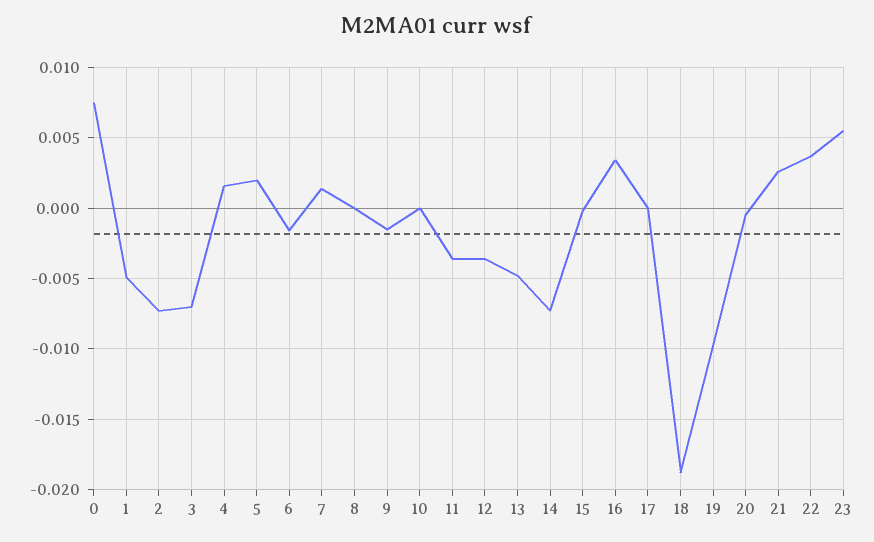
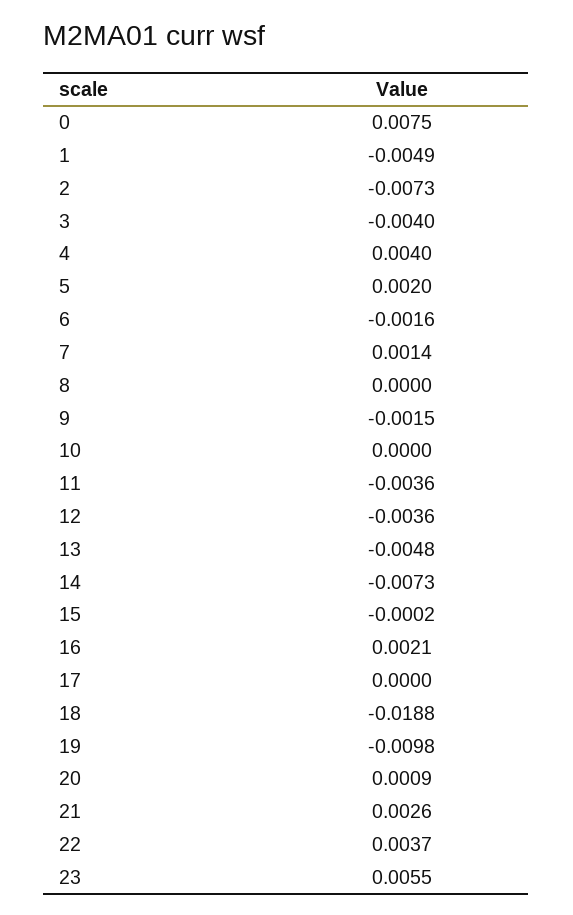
3: -0.007 -> -0.004
4: 0.0015 -> 0.004
16: 0.0035 -> 0.0021
20: -0.0005 -> 0.0009

